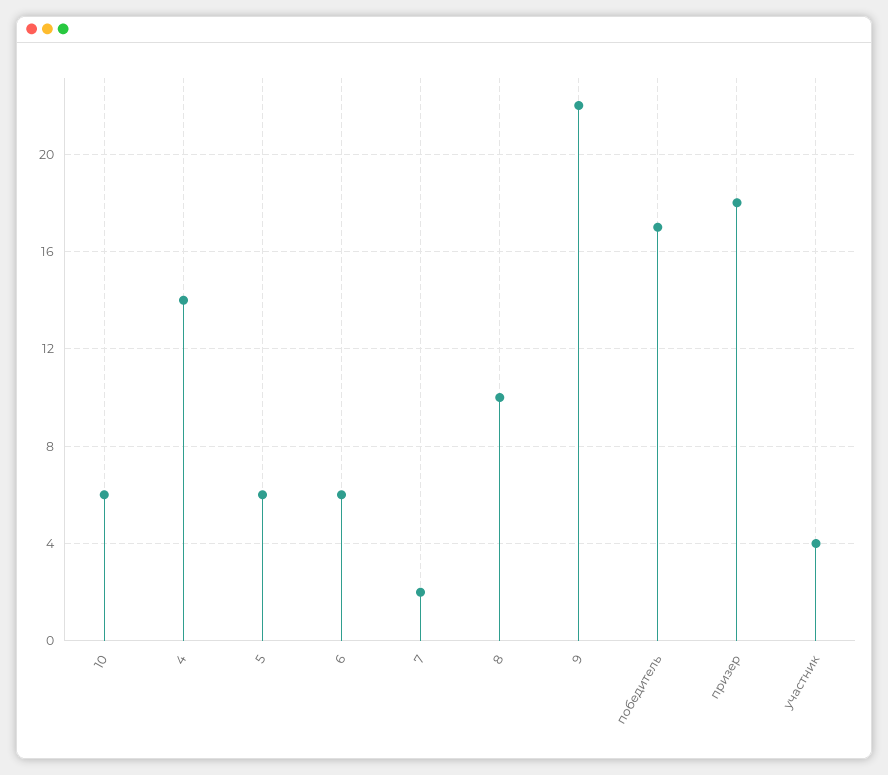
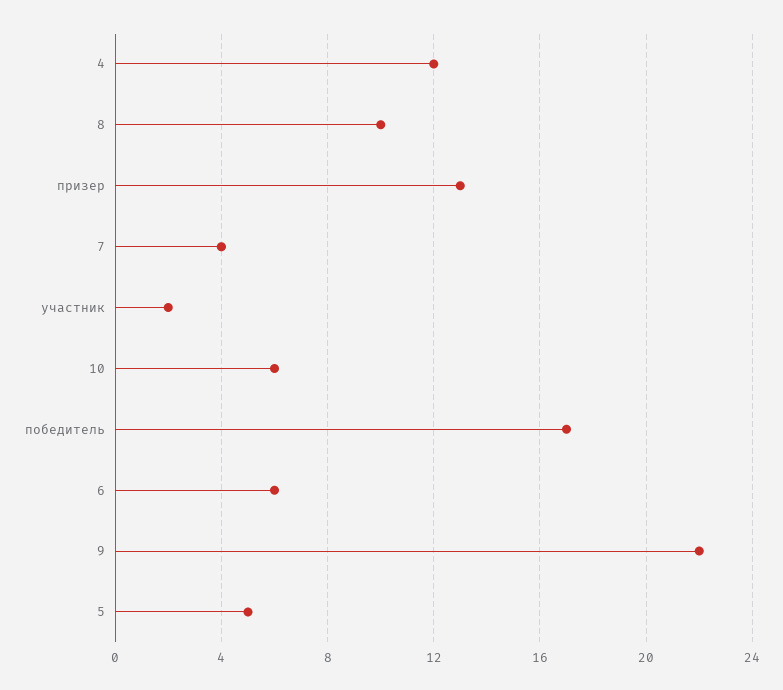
4: 14 -> 12
5: 6 -> 5
7: 2 -> 4
призер: 18 -> 13
участник: 4 -> 2

